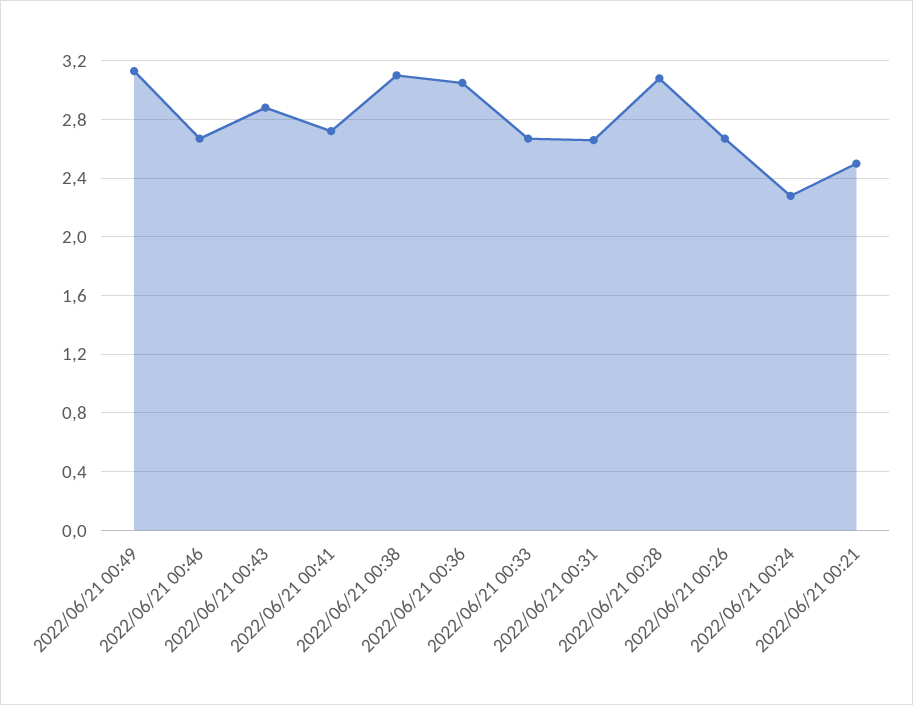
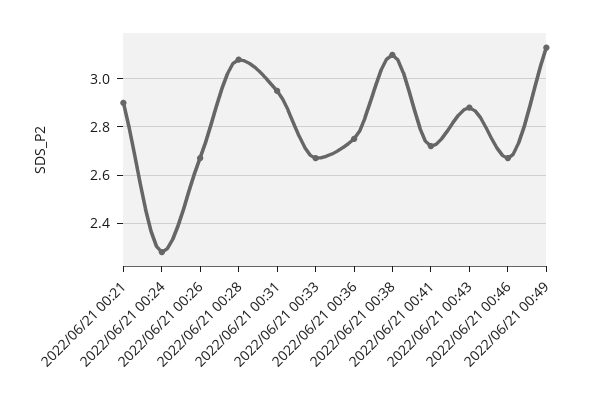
2022/06/21 00:36: 3.05 -> 2.75
2022/06/21 00:31: 2.65 -> 2.95
2022/06/21 00:21: 2.5 -> 2.9

